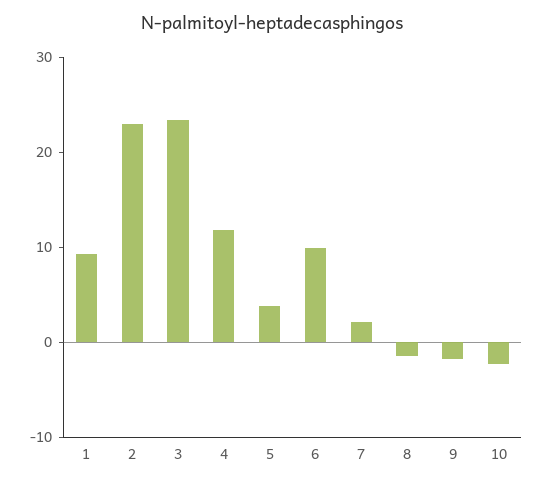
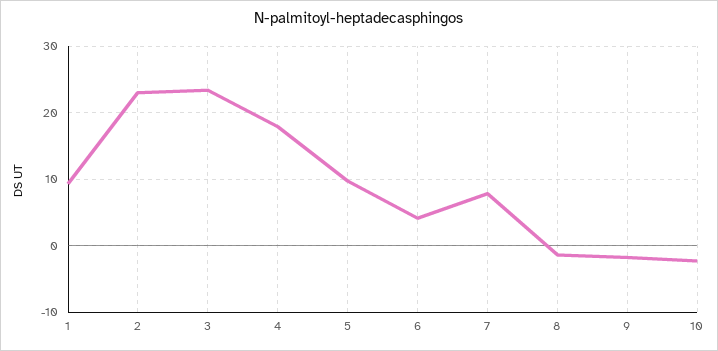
4: 12 -> 18
5: 4 -> 10
6: 10 -> 4
7: 2 -> 8

